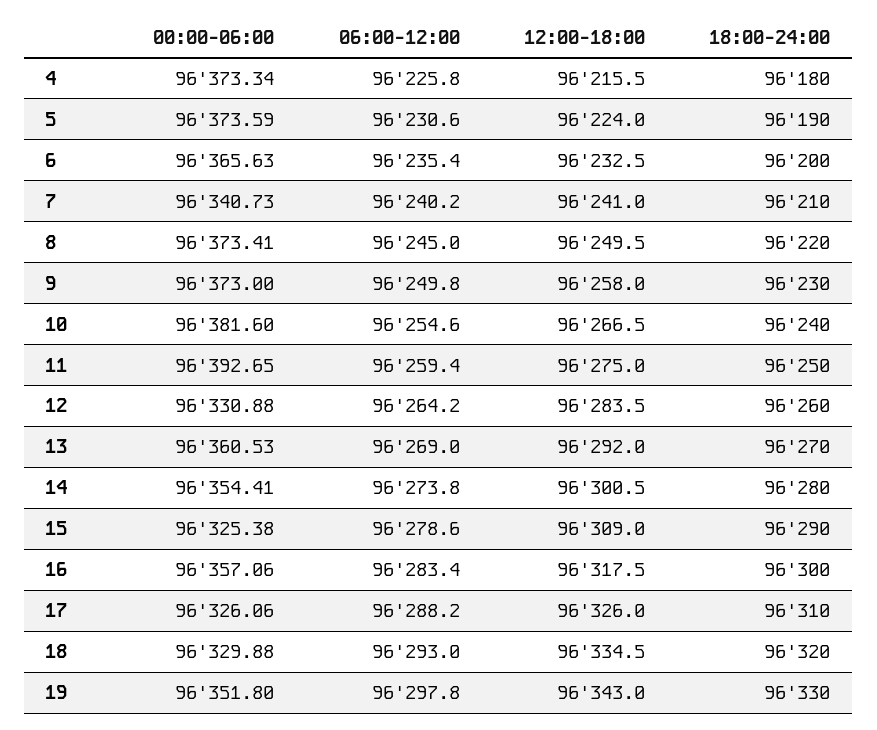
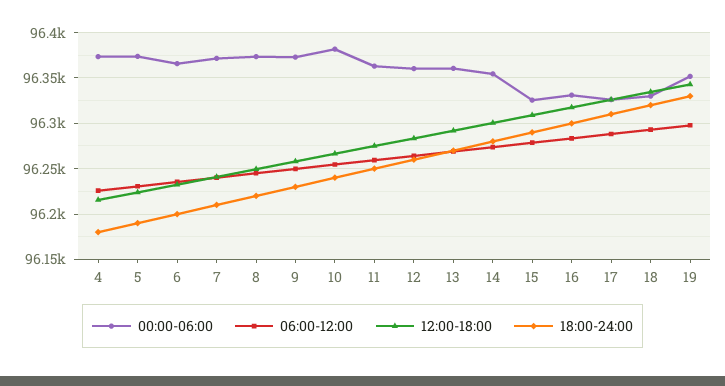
00:00-06:00, 7: 96340.73 -> 96370
00:00-06:00, 11: 96392.65 -> 96360
00:00-06:00, 12: 96330.88 -> 96360
00:00-06:00, 16: 96357.06 -> 96330

